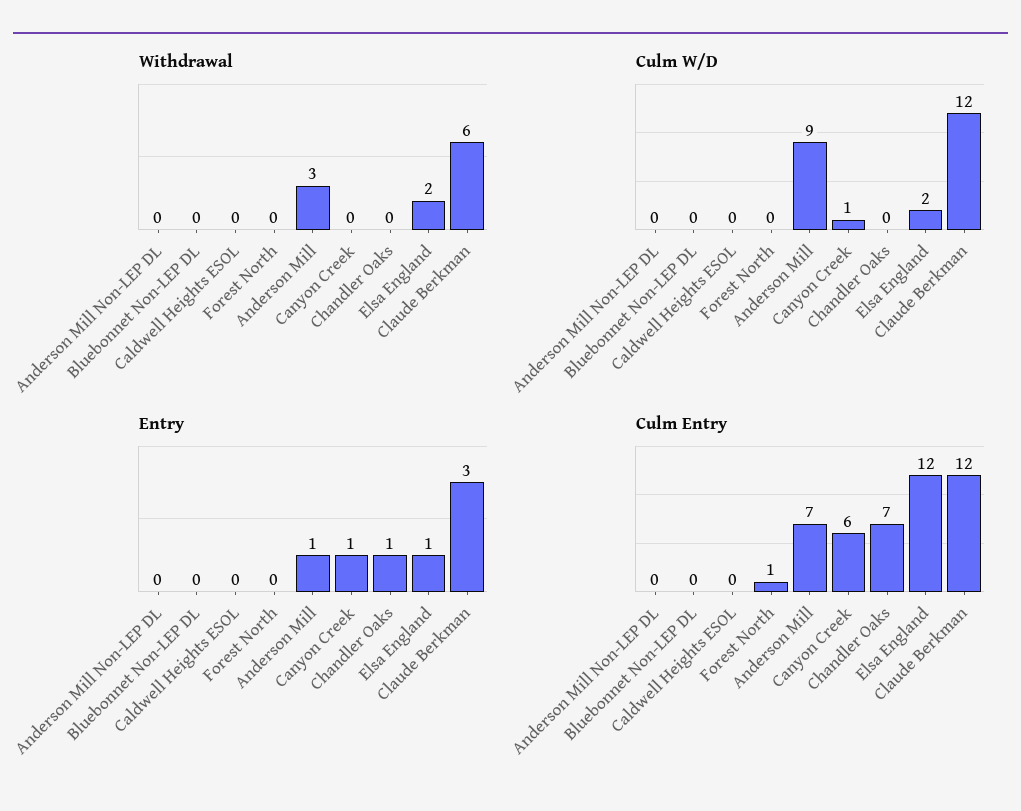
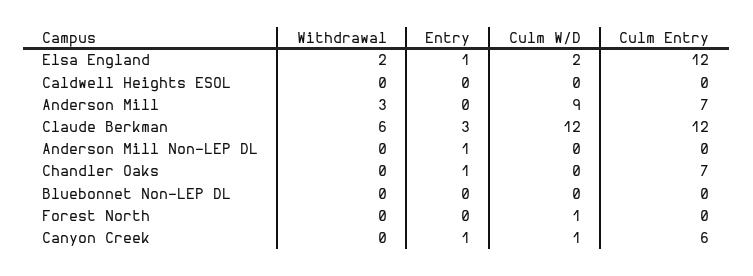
Culm W/D, Forest North: 0 -> 1
Entry, Anderson Mill Non-LEP DL: 0 -> 1
Entry, Anderson Mill: 1 -> 0
Culm Entry, Forest North: 1 -> 0

